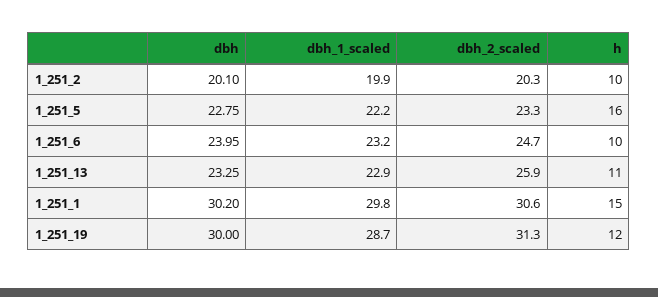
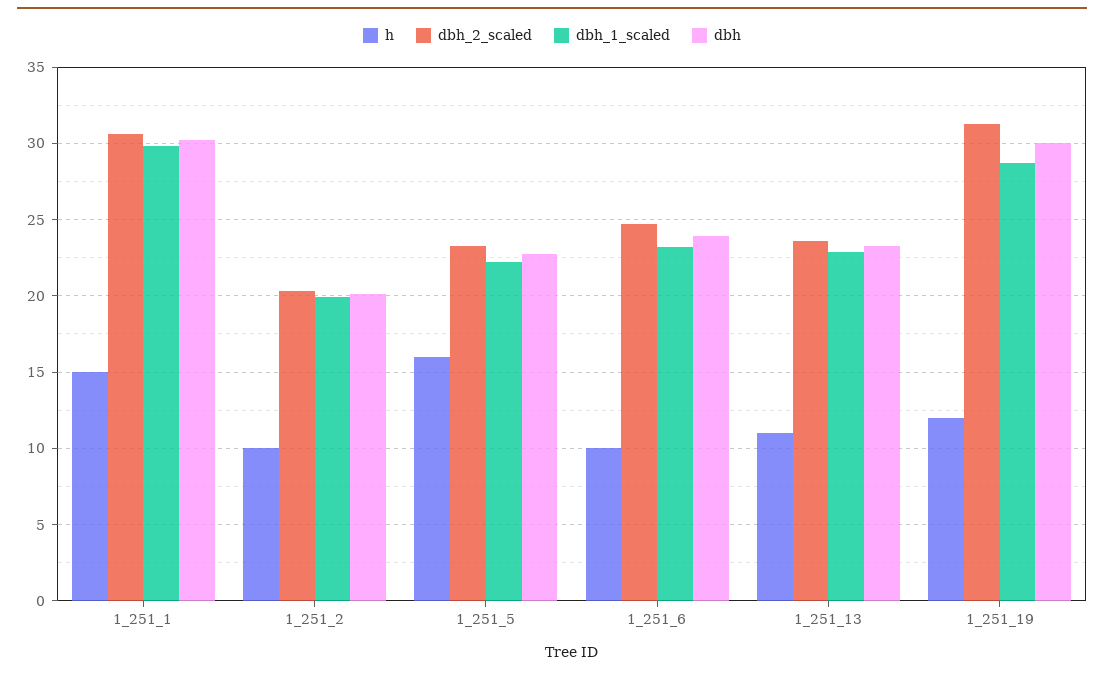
dbh_2_scaled, 1_251_13: 25.9 -> 23.5

